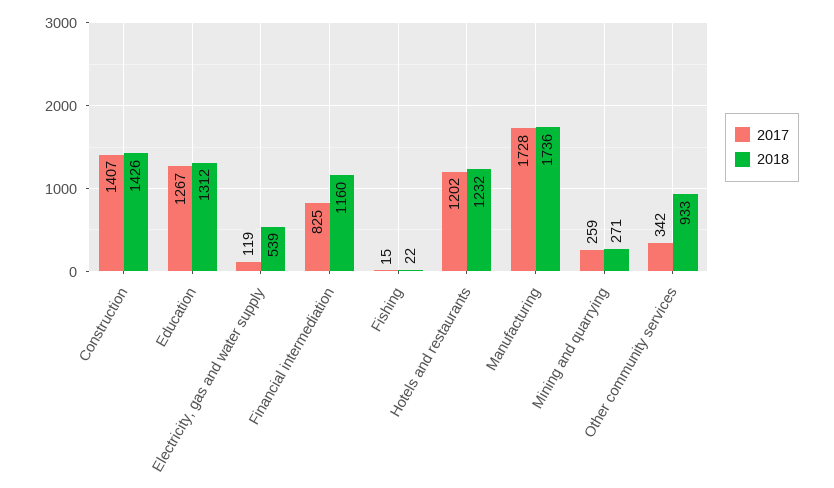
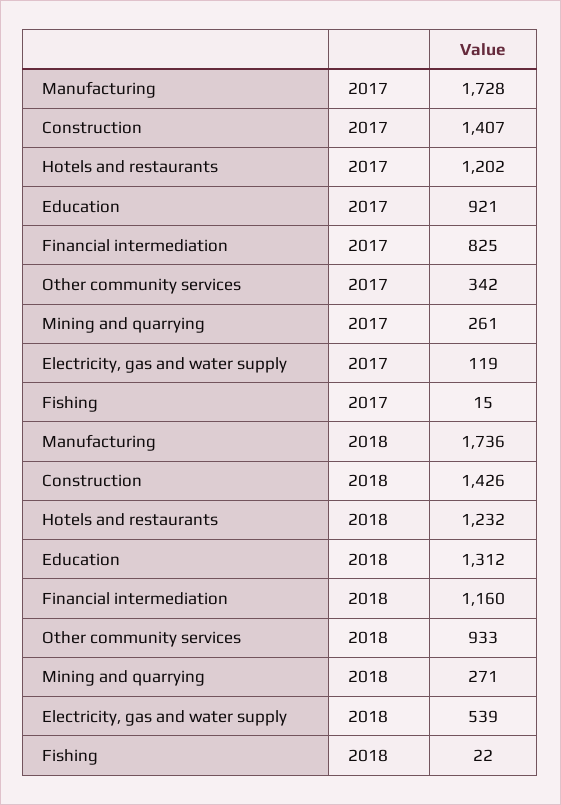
2017, Education: 1267 -> 921
2017, Mining and quarrying: 259 -> 261

